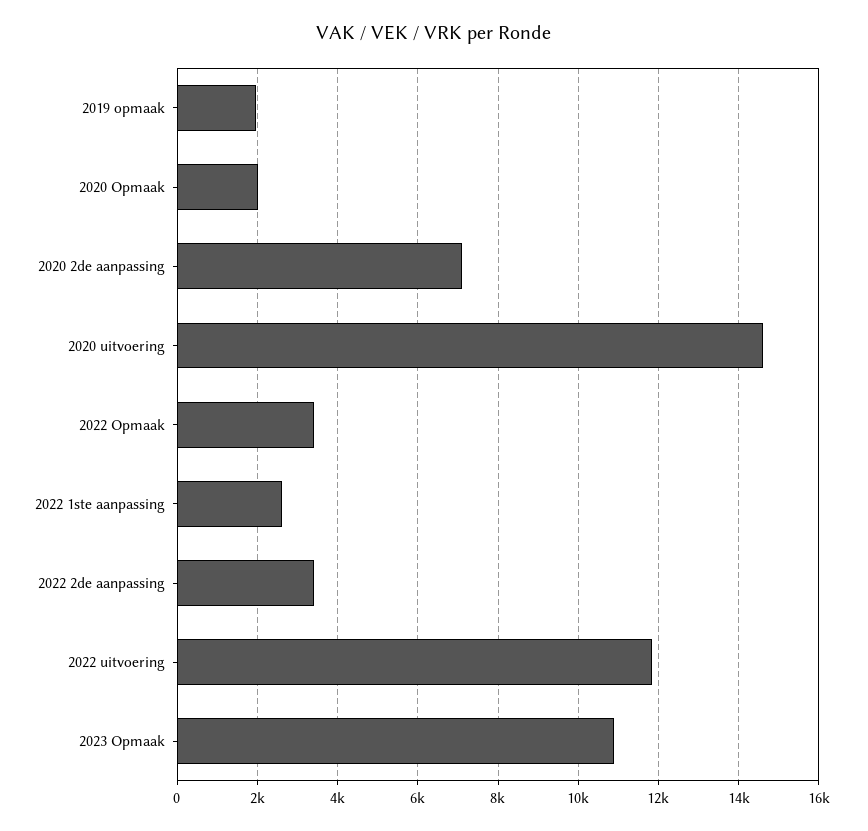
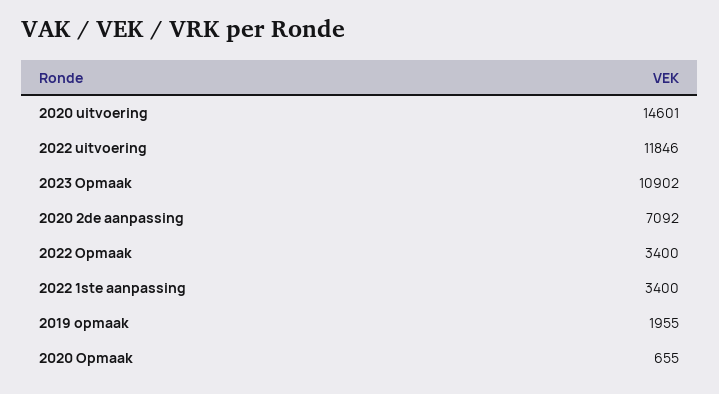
2020 Opmaak: 2000 -> 655
2022 1ste aanpassing: 2600 -> 3400
2022 2de aanpassing: 3400 -> none

